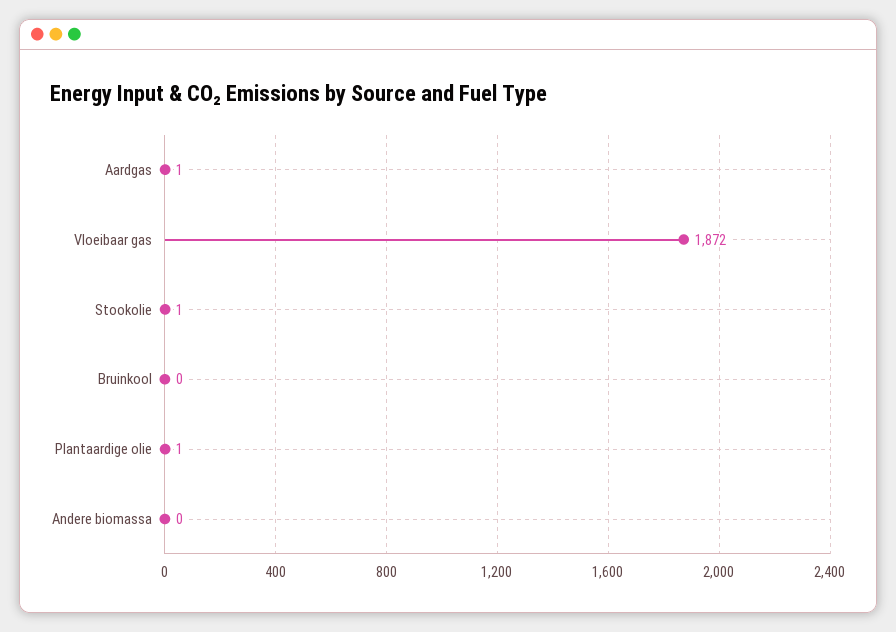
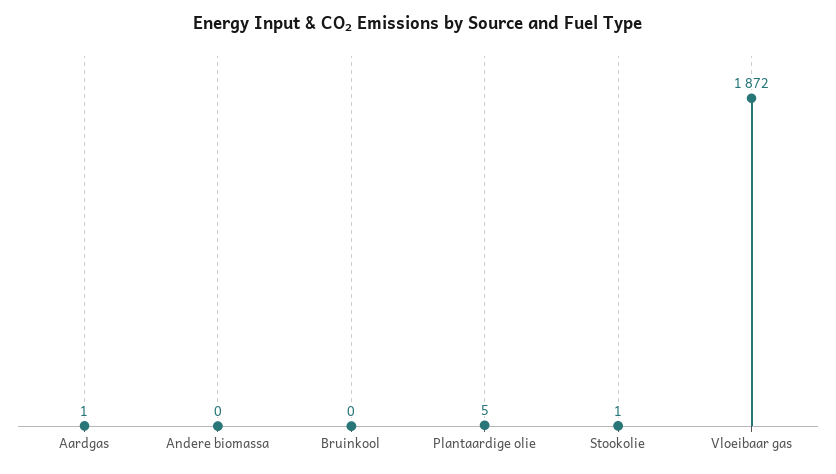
Plantaardige olie: 1 -> 5

